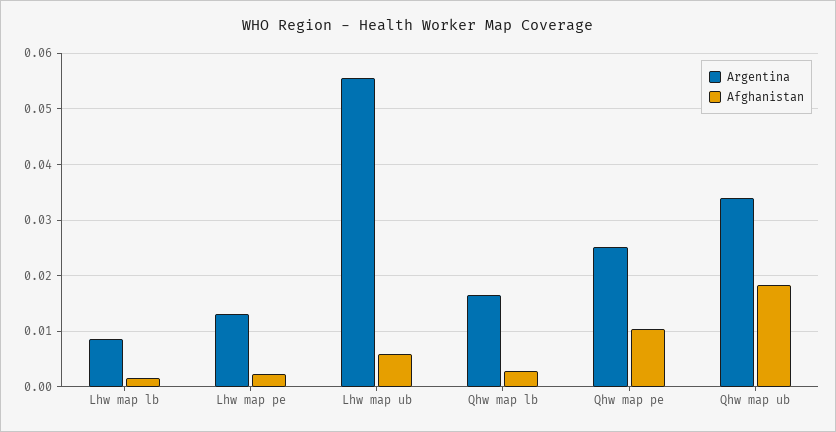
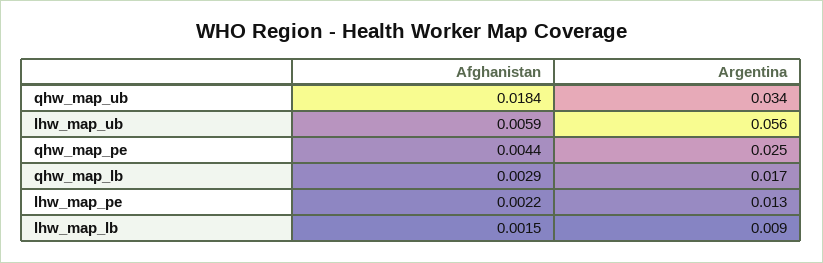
Afghanistan, Qhw map pe: 0.01 -> 0.0044

